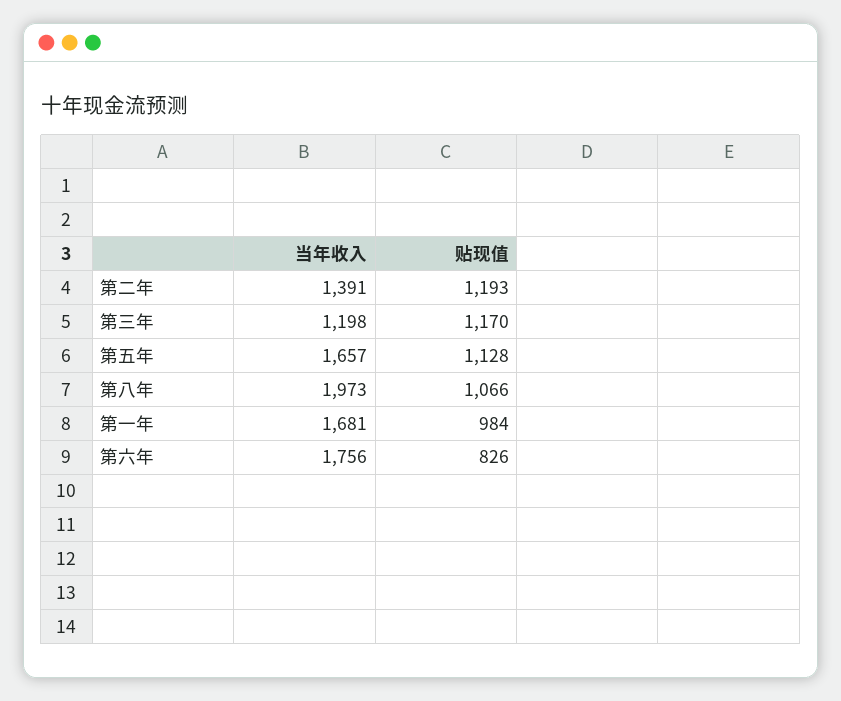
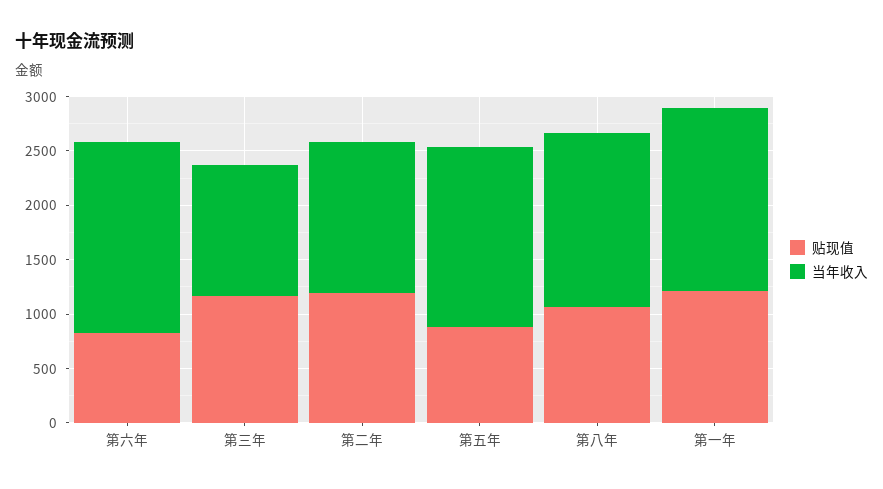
贴现值, 第五年: 1128 -> 900
当年收入, 第八年: 1973 -> 1600
贴现值, 第一年: 984 -> 1200

